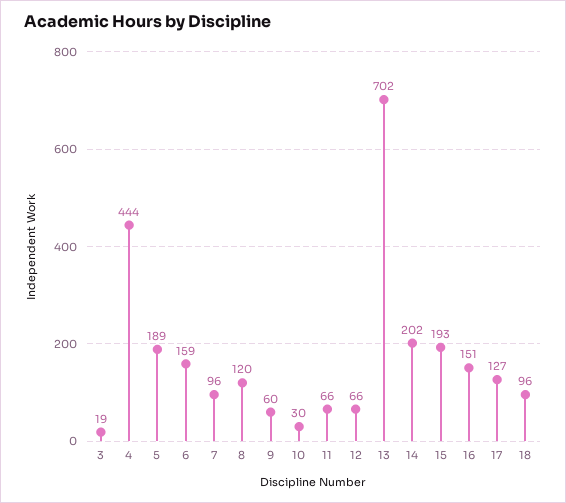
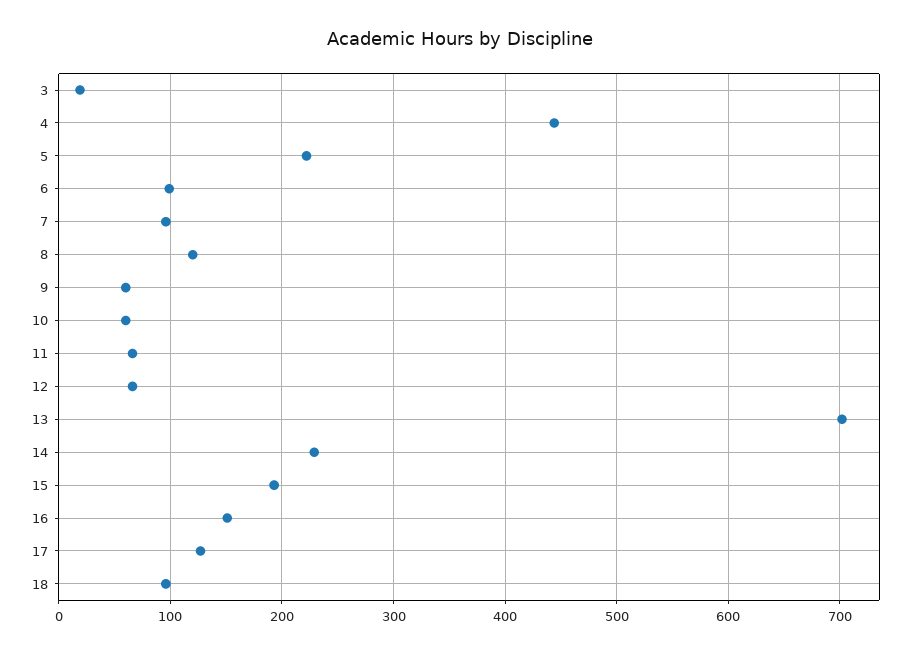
5: 189 -> 220
6: 159 -> 100
10: 30 -> 60
14: 202 -> 230

